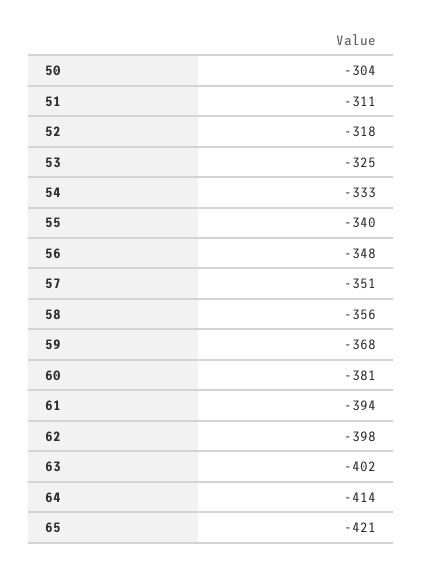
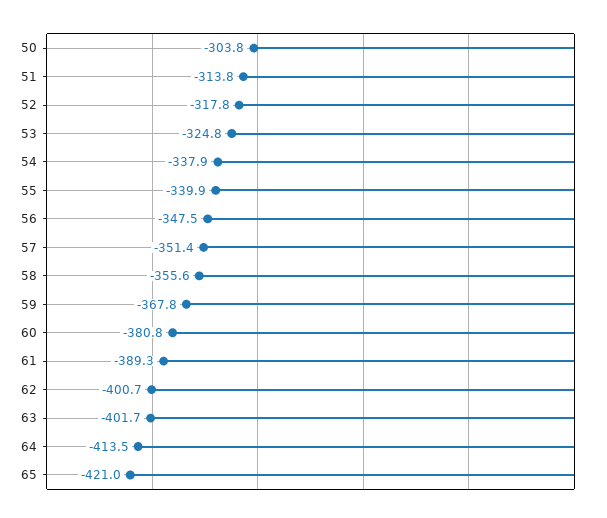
51: -311 -> -313.8
54: -333 -> -337.9
61: -394 -> -389.3
62: -398 -> -400.7

